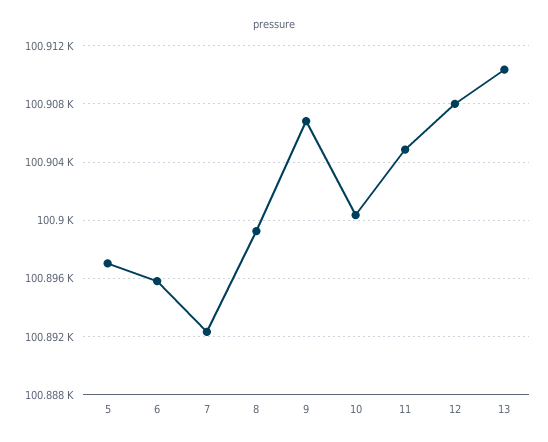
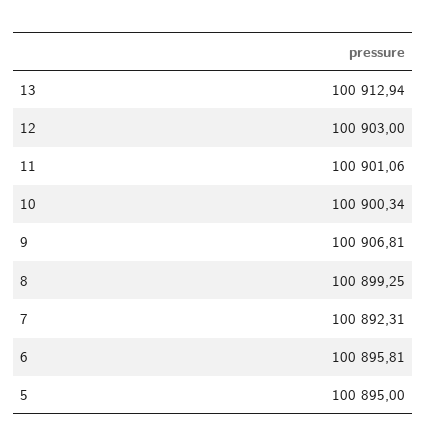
5: 100897 -> 100895
11: 100905 -> 100901.06
12: 100908 -> 100903
13: 100910.5 -> 100912.94

